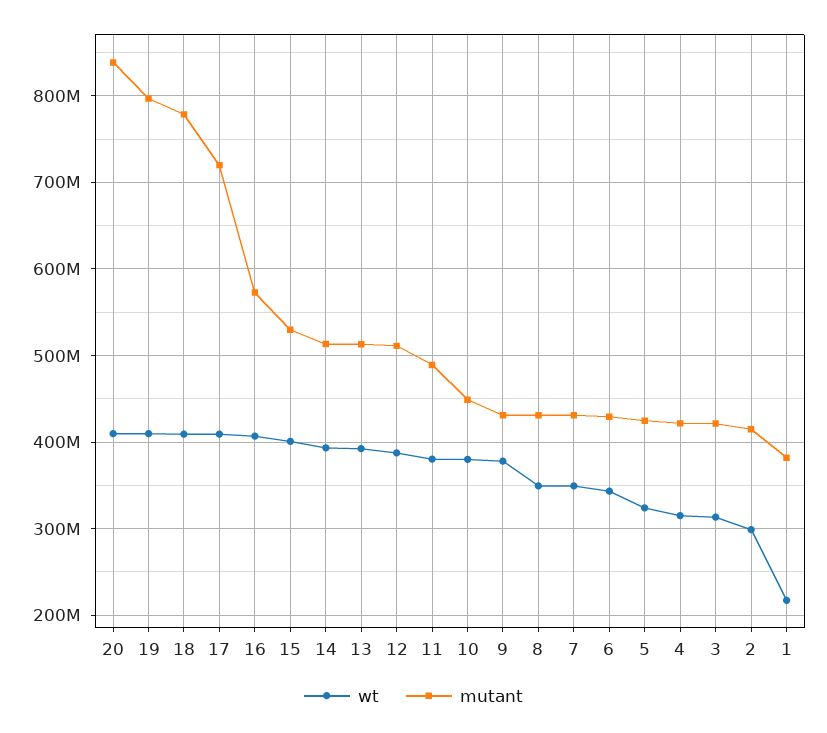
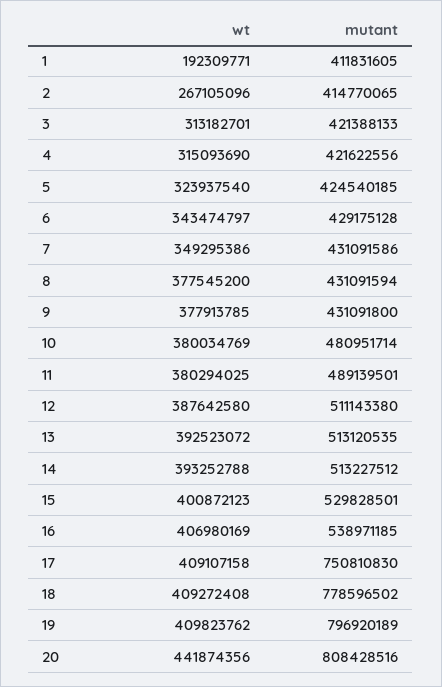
wt, 20: 410000000 -> 441874356
mutant, 20: 840000000 -> 808428516
mutant, 17: 720000000 -> 750810830
mutant, 16: 570000000 -> 538971185
mutant, 10: 450000000 -> 480951714
wt, 8: 350000000 -> 377545200
wt, 2: 300000000 -> 267105096
wt, 1: 220000000 -> 192309771
mutant, 1: 380000000 -> 411831605

